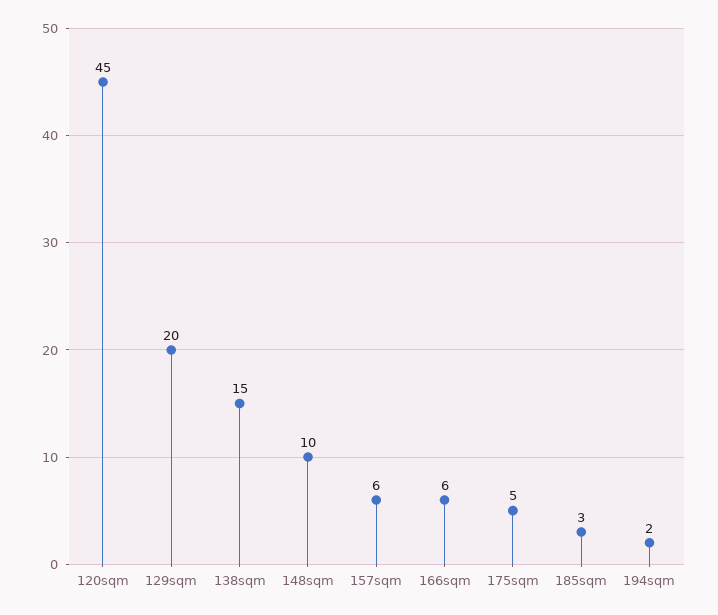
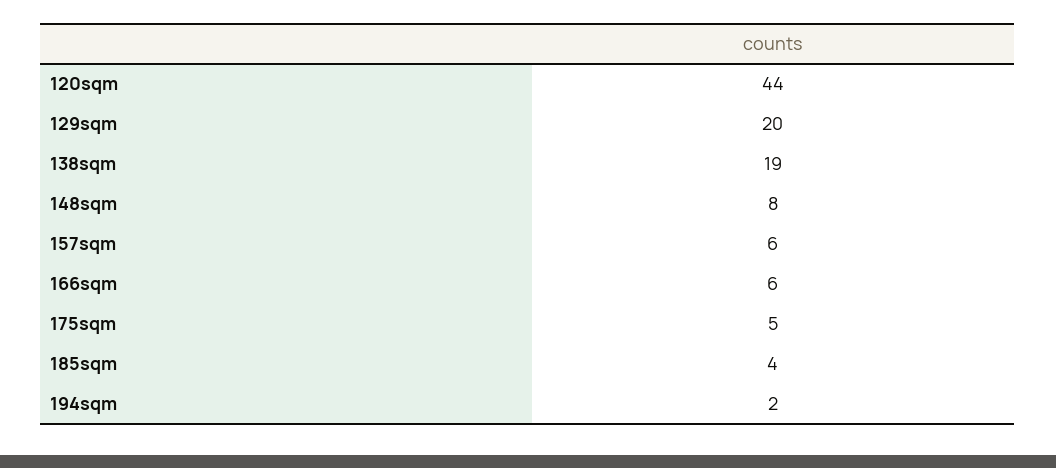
120sqm: 45 -> 44
138sqm: 15 -> 19
148sqm: 10 -> 8
185sqm: 3 -> 4

